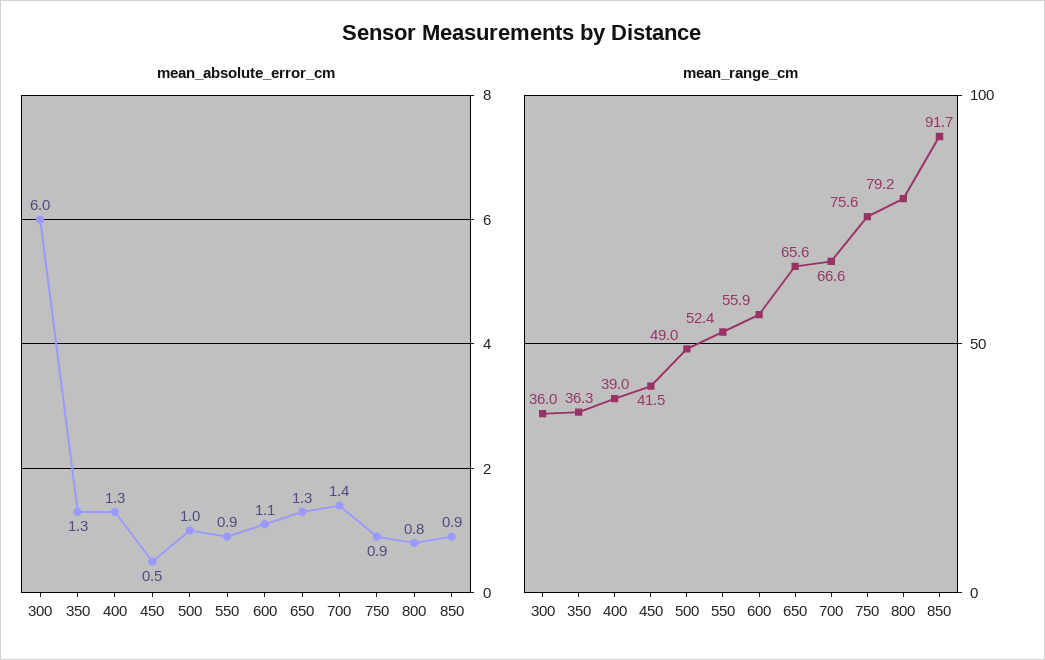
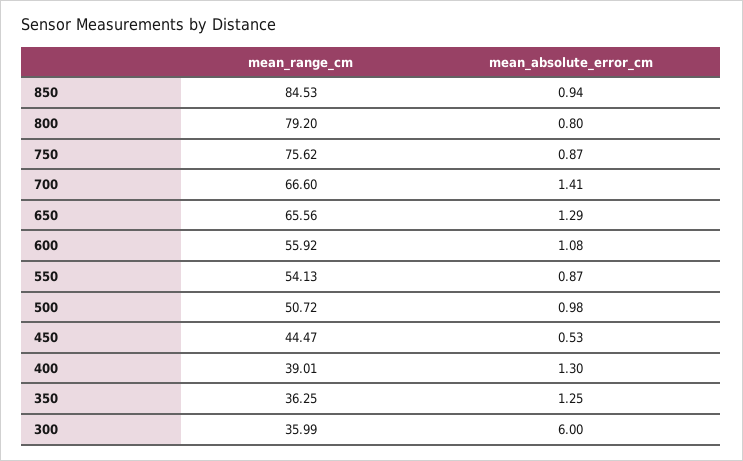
mean_range_cm, 450: 41.5 -> 44.47
mean_range_cm, 500: 49 -> 50.72
mean_range_cm, 550: 52.4 -> 54.13
mean_range_cm, 850: 91.7 -> 84.53

